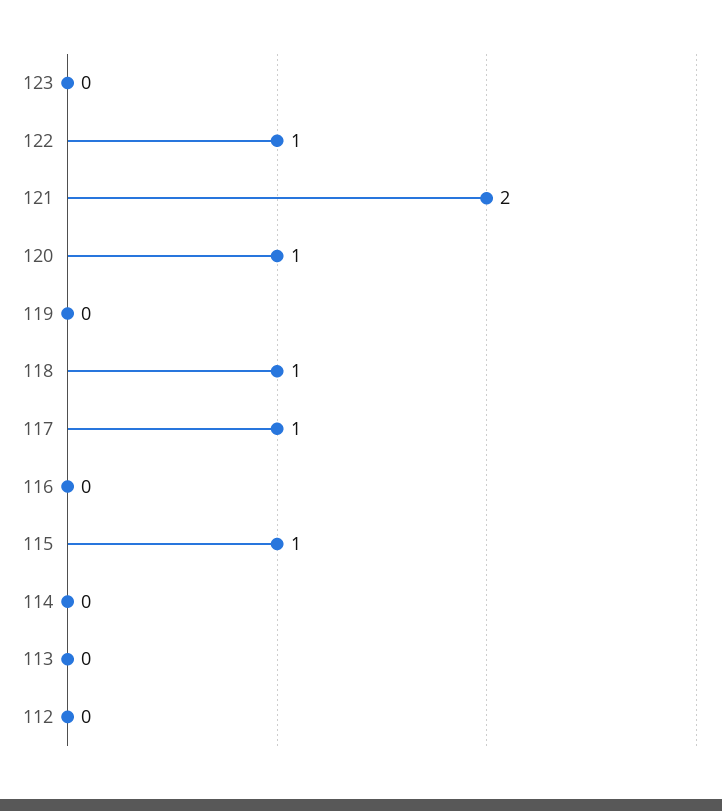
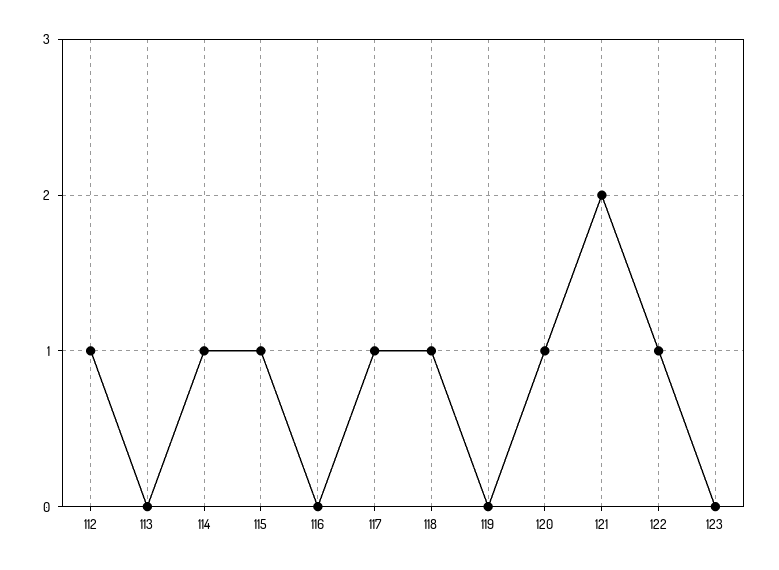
114: 0 -> 1
112: 0 -> 1

